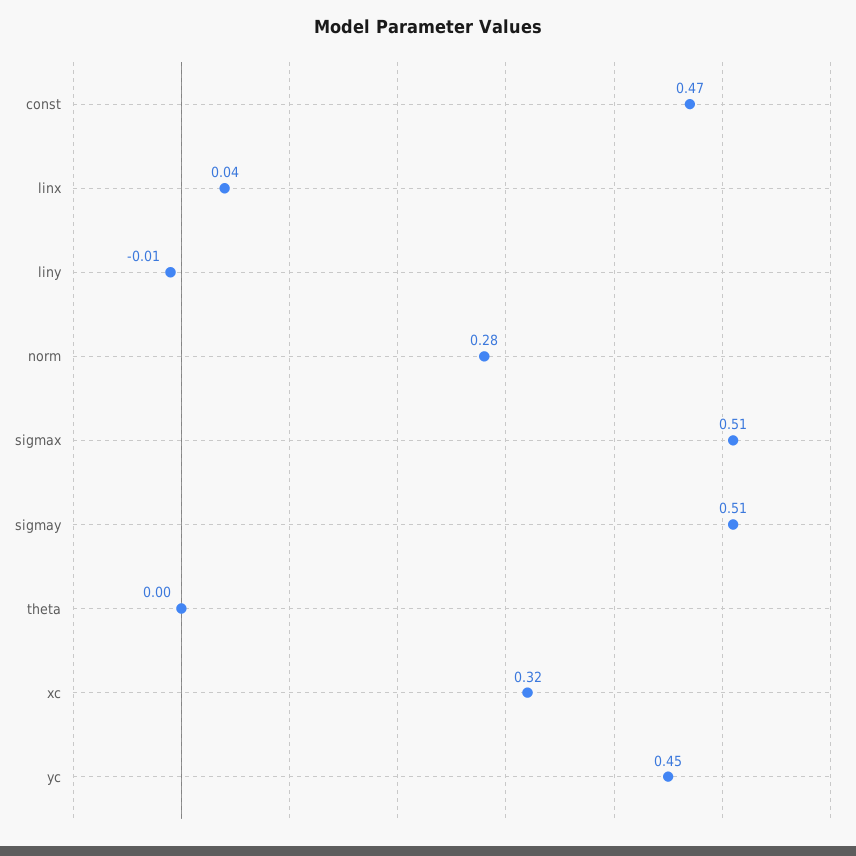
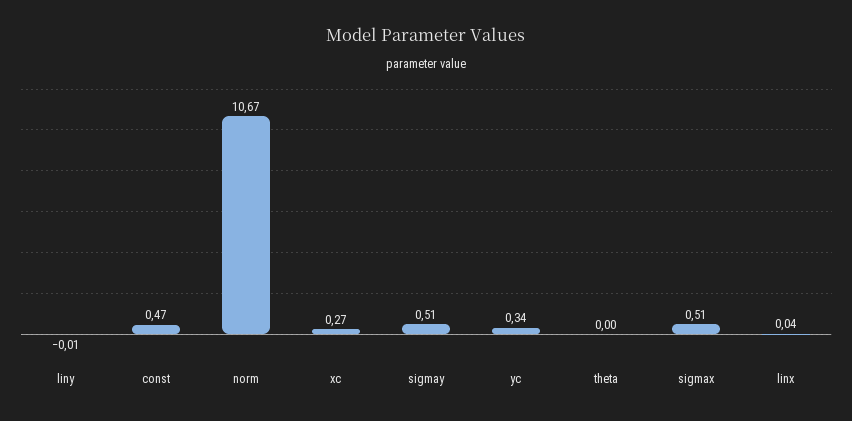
norm: 0.28 -> 10.67
xc: 0.32 -> 0.27
yc: 0.45 -> 0.34

